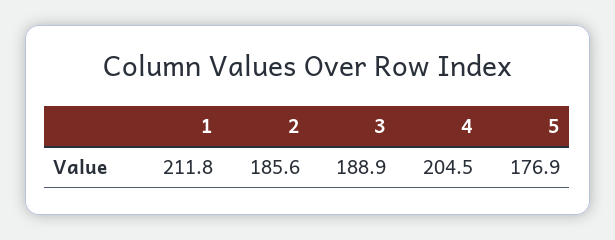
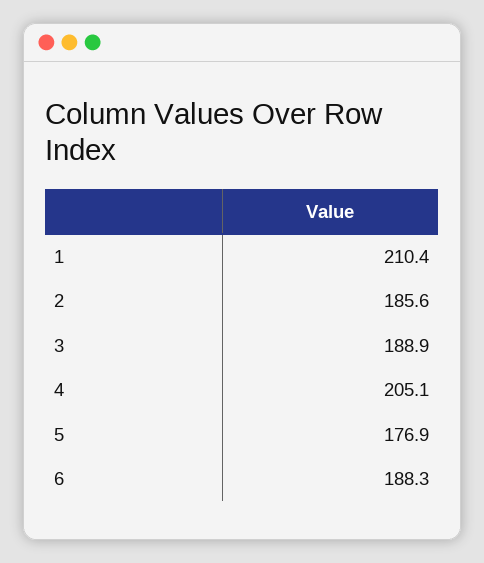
1: 211.8 -> 210.4
4: 204.5 -> 205.1
6: none -> 188.3

